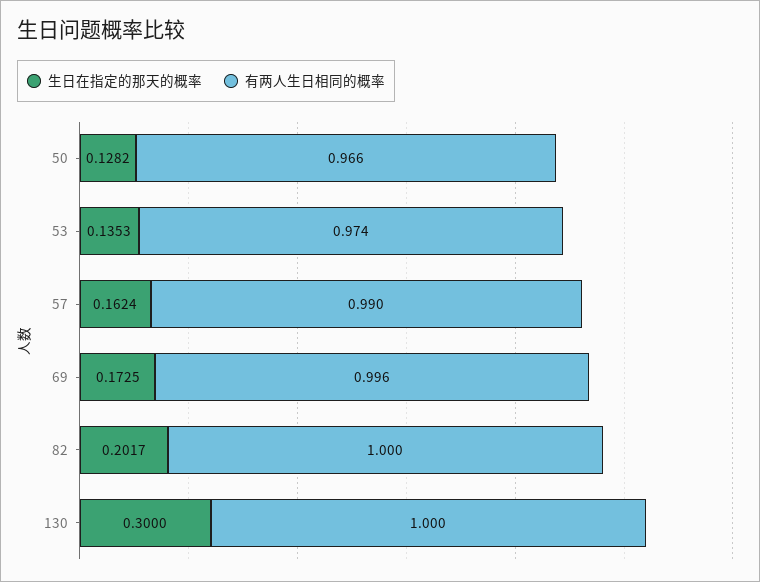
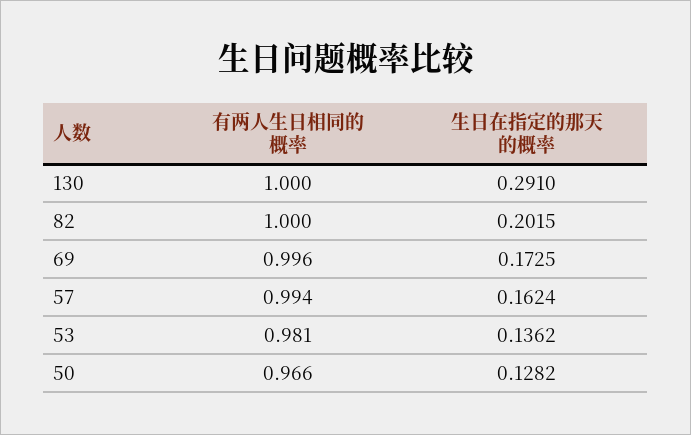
生日在指定的那天的概率, 53: 0.1353 -> 0.1362
有两人生日相同的概率, 53: 0.974 -> 0.981
有两人生日相同的概率, 57: 0.99 -> 0.994
生日在指定的那天的概率, 82: 0.2017 -> 0.2015
生日在指定的那天的概率, 130: 0.3 -> 0.291

